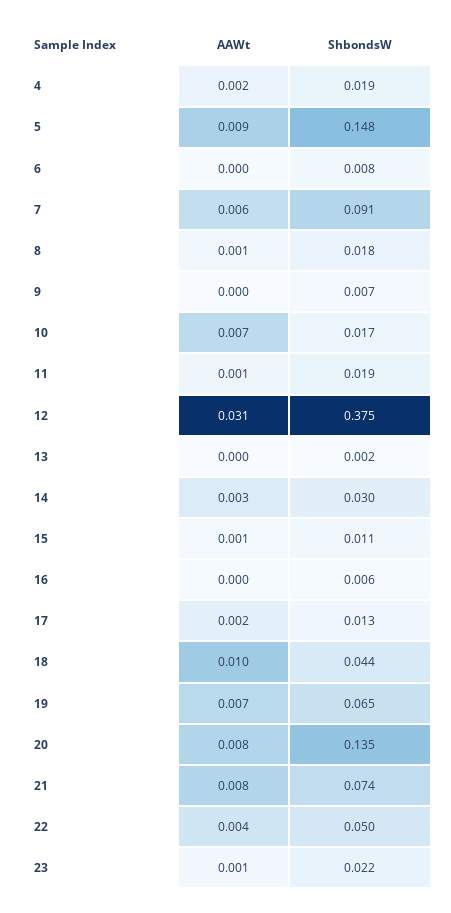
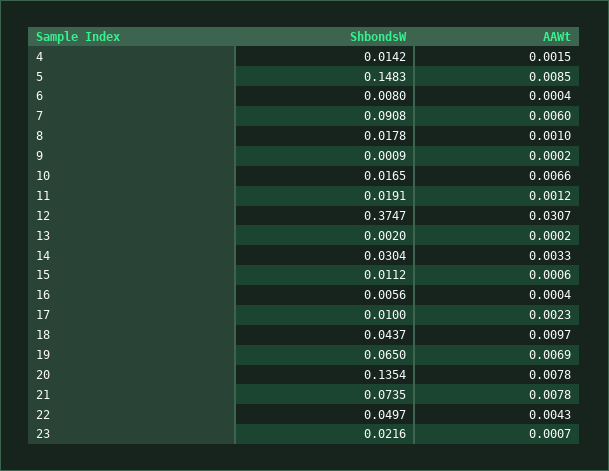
ShbondsW, 4: 0.019 -> 0.0142
ShbondsW, 9: 0.007 -> 0.0009
ShbondsW, 17: 0.013 -> 0.01

